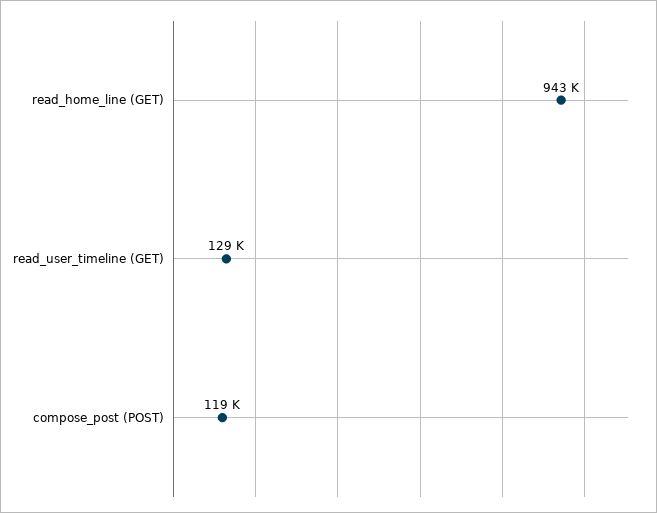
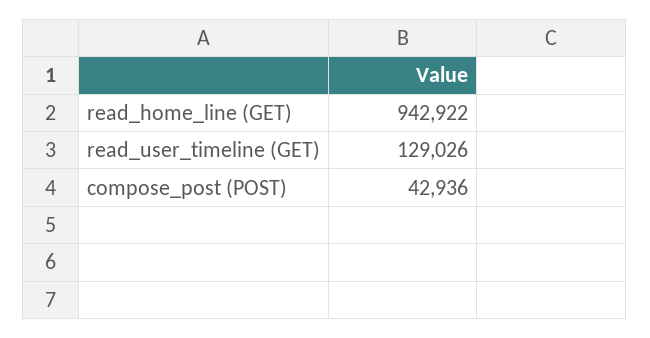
compose_post (POST): 119000 -> 42936

